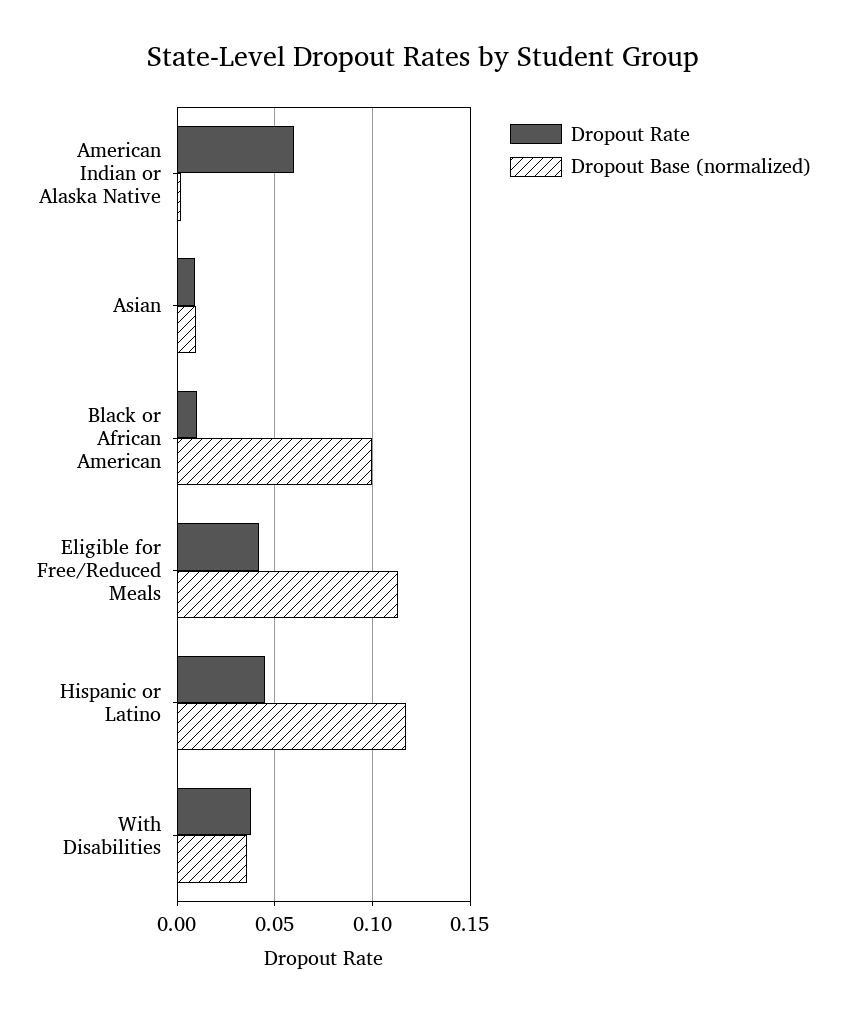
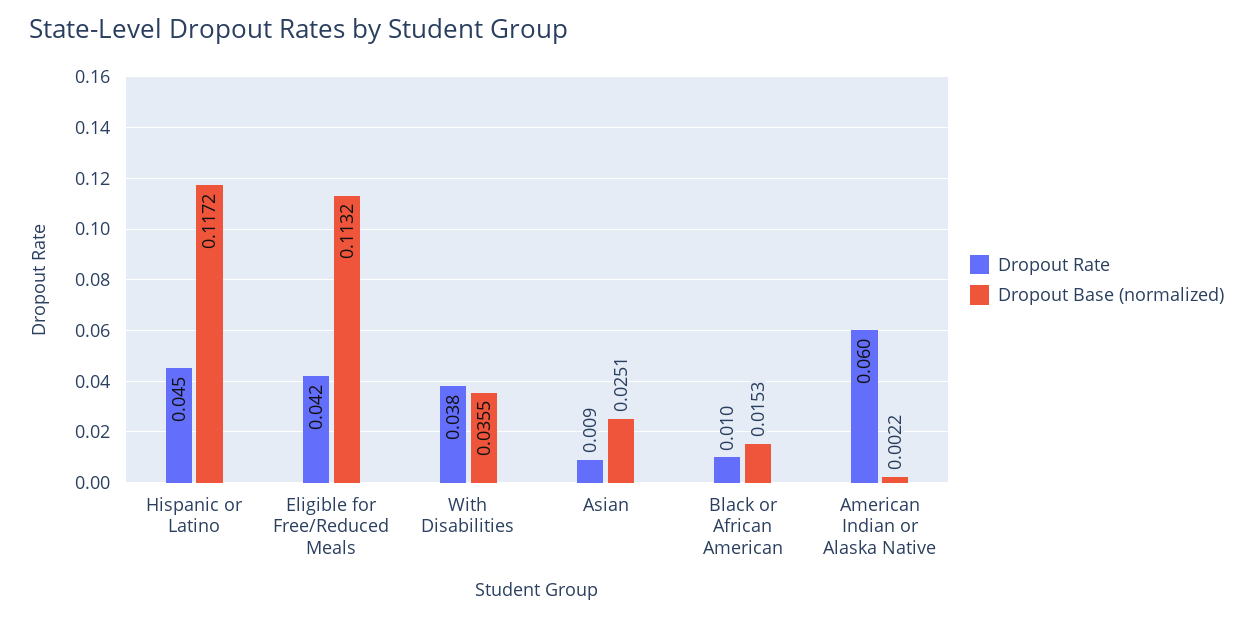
Dropout Base (normalized), Asian: 0.01 -> 0.0251
Dropout Base (normalized), Black or African American: 0.1 -> 0.0153

